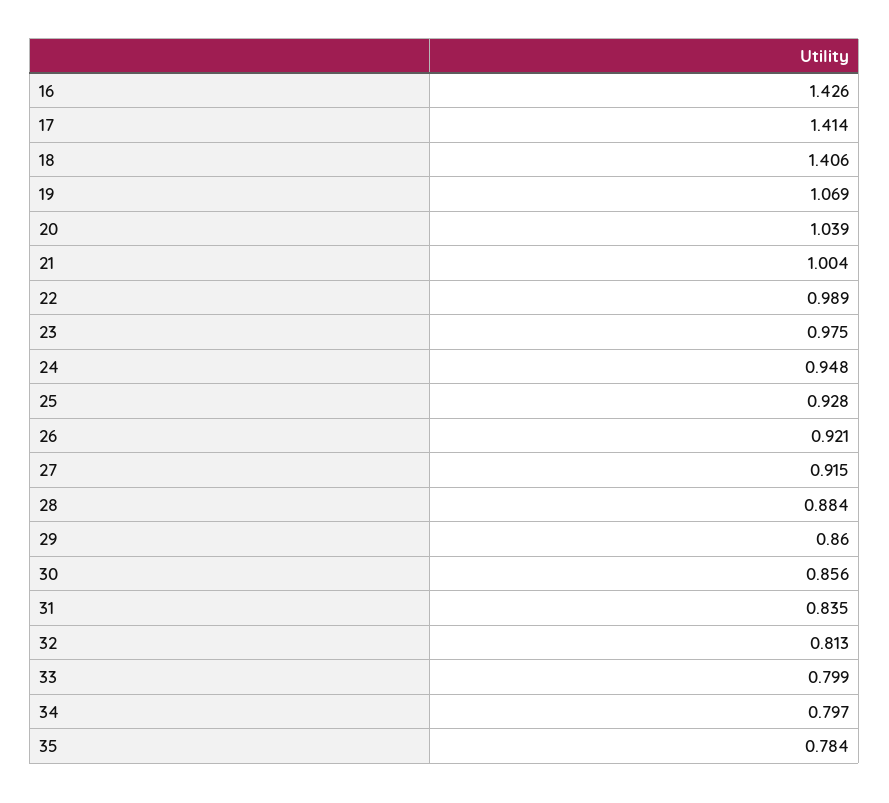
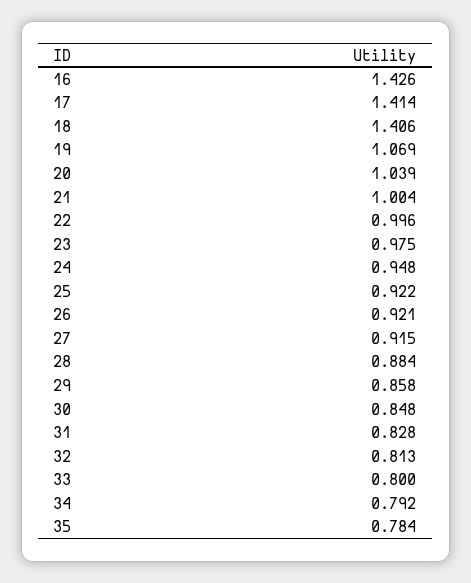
22: 0.989 -> 0.996
25: 0.928 -> 0.922
29: 0.86 -> 0.858
30: 0.856 -> 0.848
31: 0.835 -> 0.828
33: 0.799 -> 0.8
34: 0.797 -> 0.792

